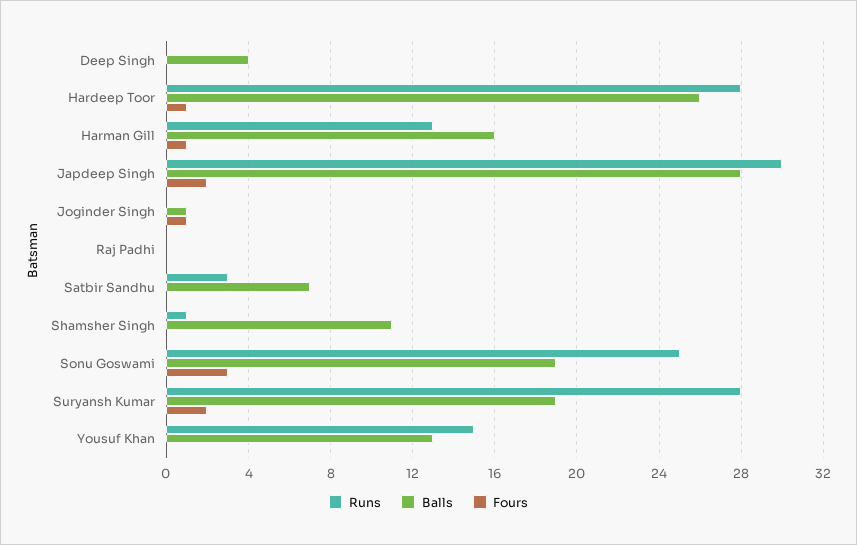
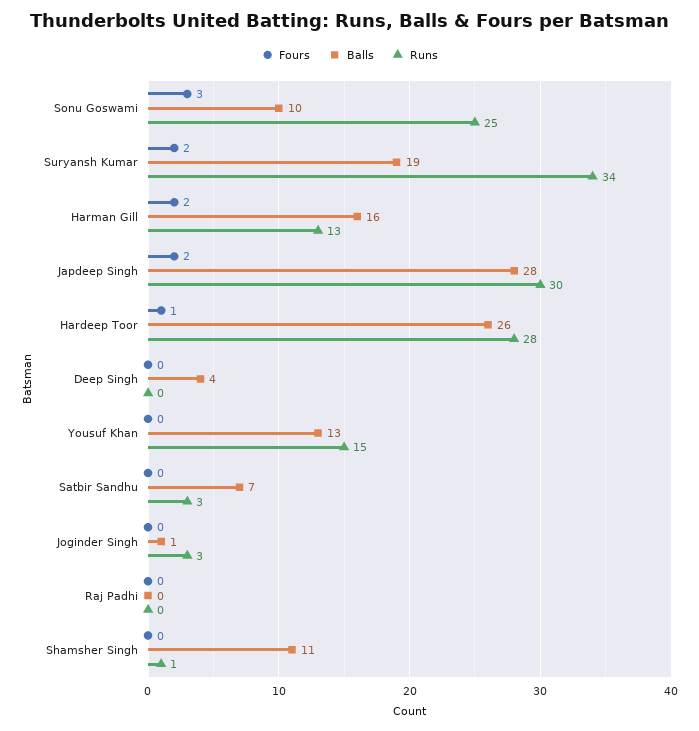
Fours, Harman Gill: 1 -> 2
Runs, Joginder Singh: 0 -> 3
Fours, Joginder Singh: 1 -> 0
Balls, Sonu Goswami: 19 -> 10
Runs, Suryansh Kumar: 28 -> 34

